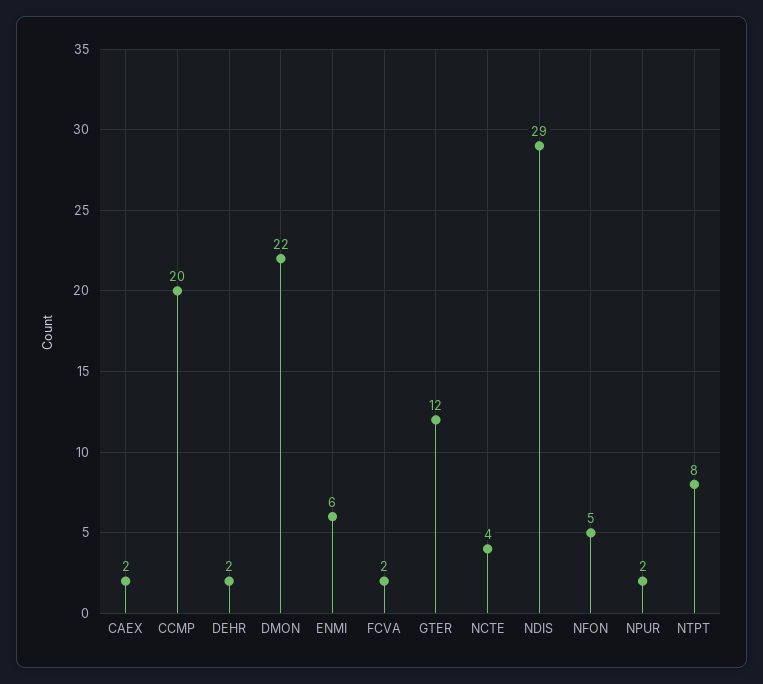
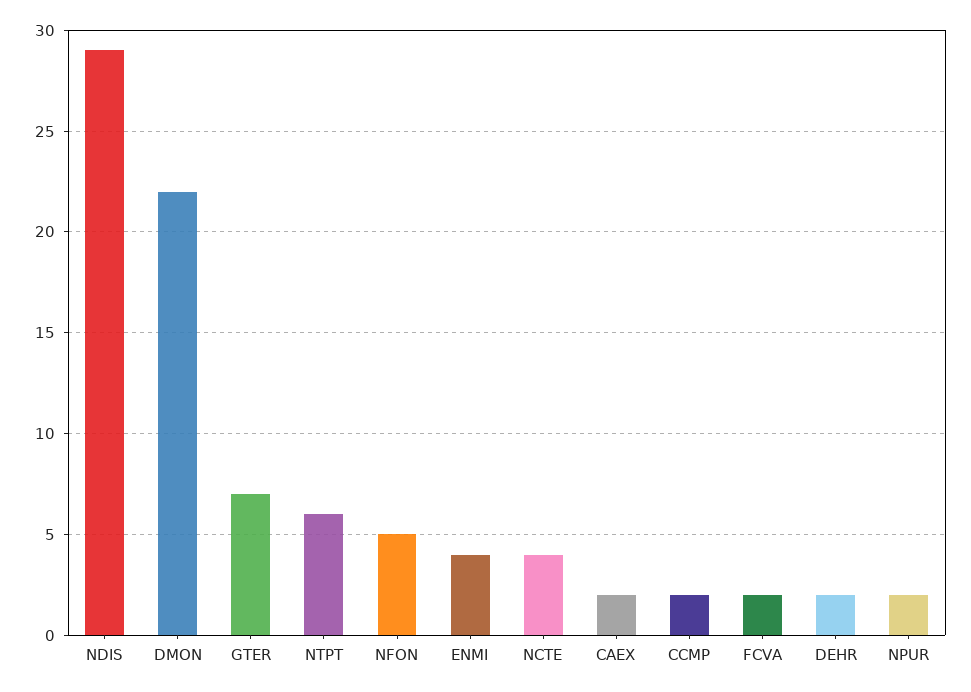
CCMP: 20 -> 2
ENMI: 6 -> 4
GTER: 12 -> 7
NTPT: 8 -> 6

